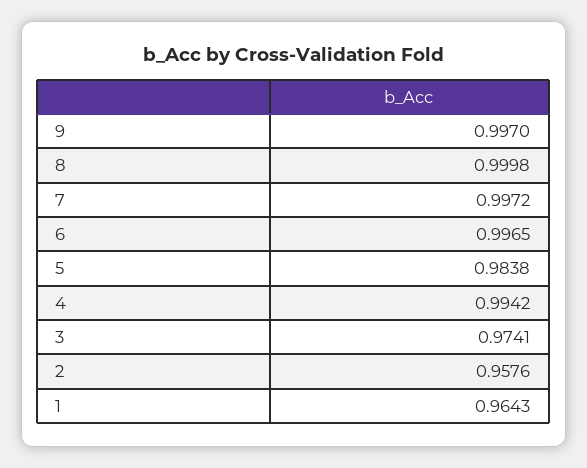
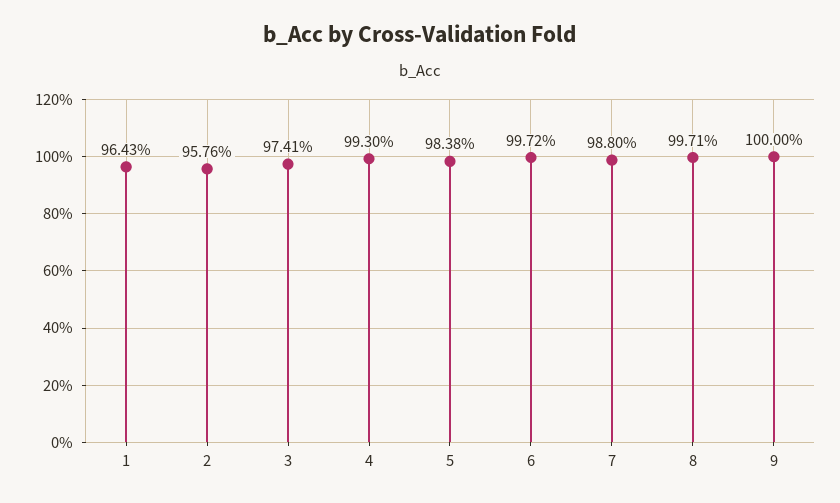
9: 0.997 -> 1
8: 0.9998 -> 0.9971
7: 0.9972 -> 0.988
6: 0.9965 -> 0.9972
4: 0.9942 -> 0.993

